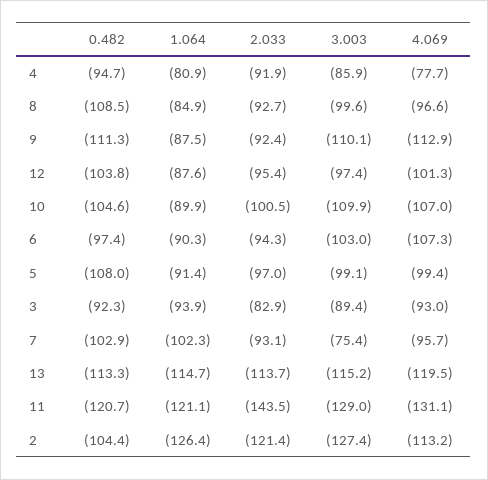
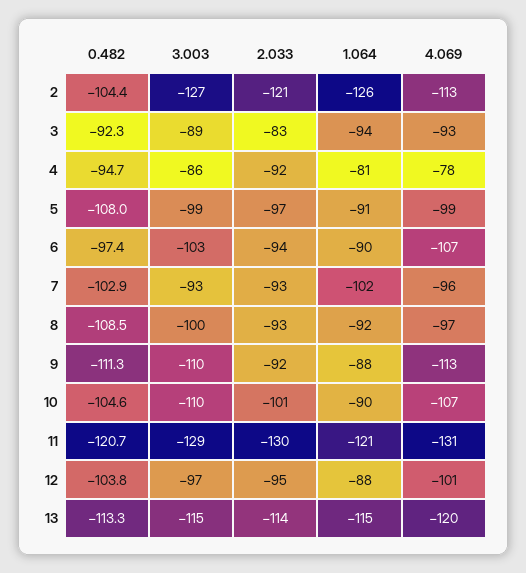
1.064, 8: -84.9 -> -92
3.003, 7: -75.4 -> -93
2.033, 11: -143.5 -> -130

